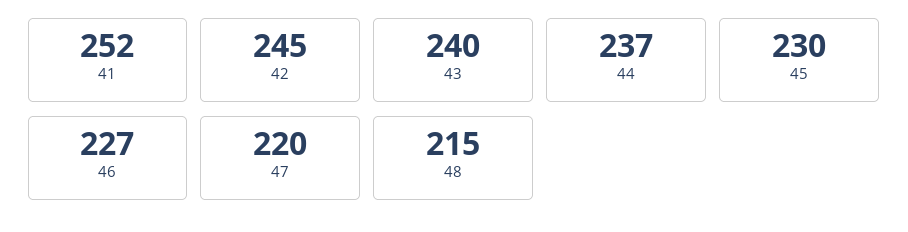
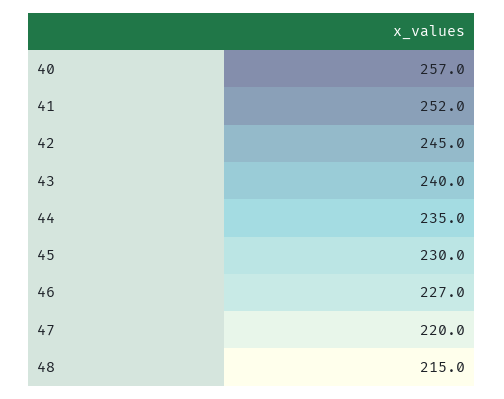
44: 237 -> 235
40: none -> 257

